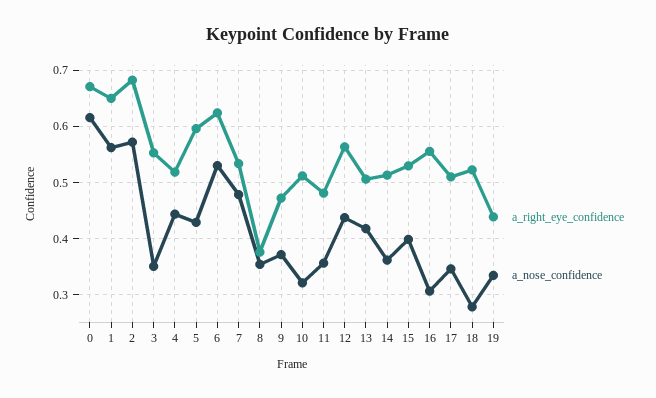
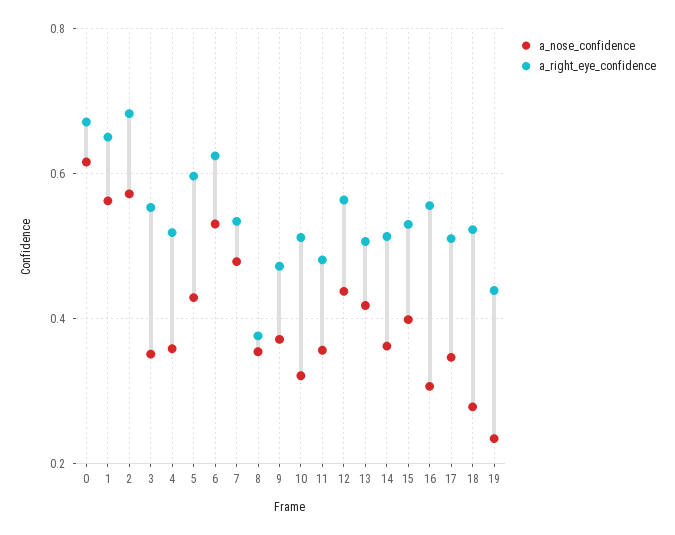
a_nose_confidence, 4: 0.44 -> 0.36
a_nose_confidence, 19: 0.34 -> 0.24

